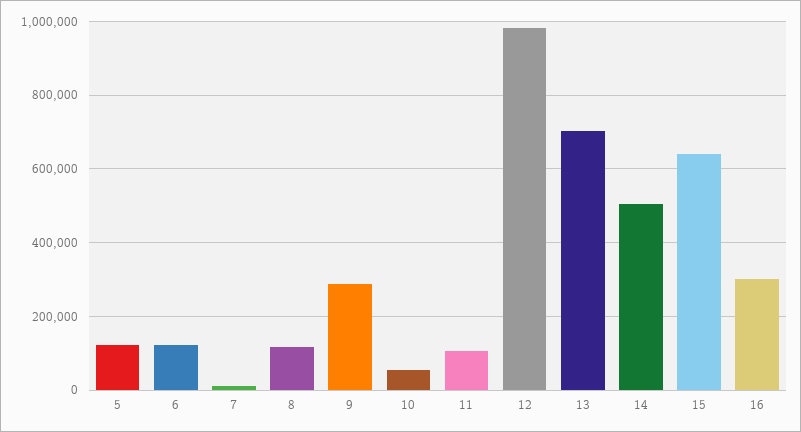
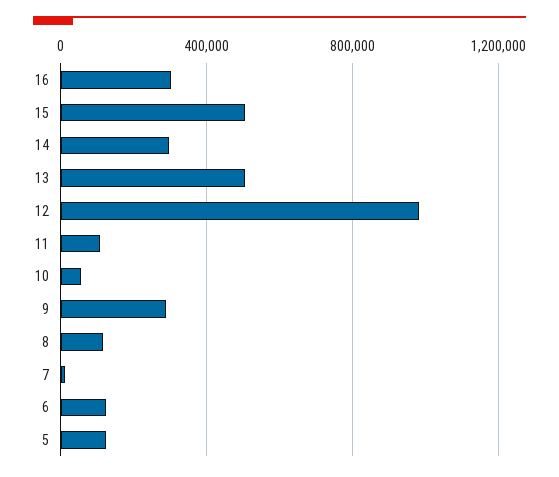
13: 700000 -> 500000
14: 500000 -> 300000
15: 640000 -> 500000

